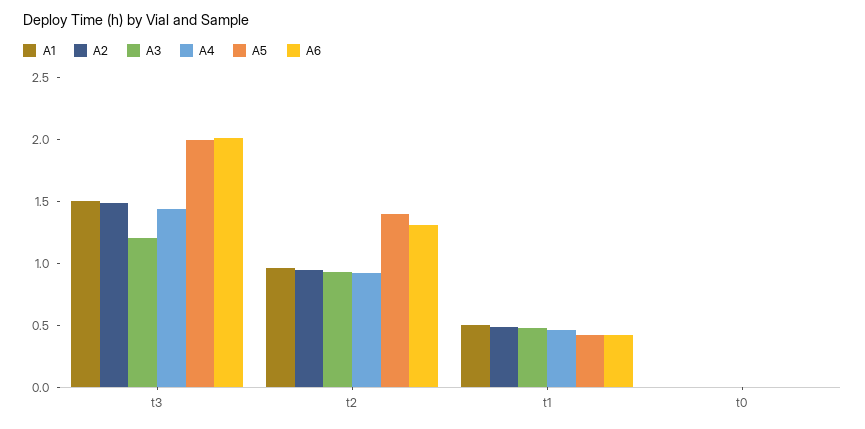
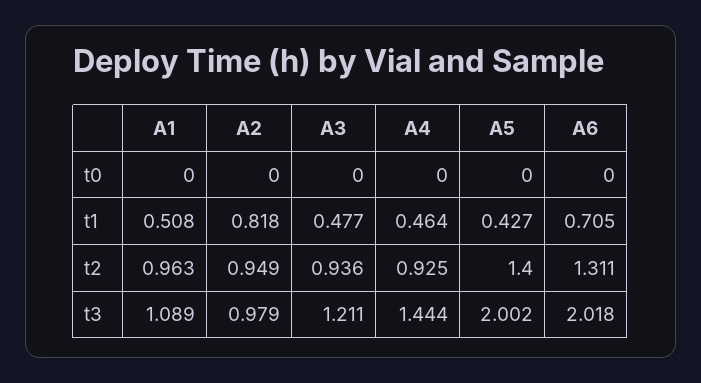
A1, t3: 1.5 -> 1.089
A2, t3: 1.5 -> 0.979
A2, t1: 0.5 -> 0.818
A6, t1: 0.4 -> 0.705

